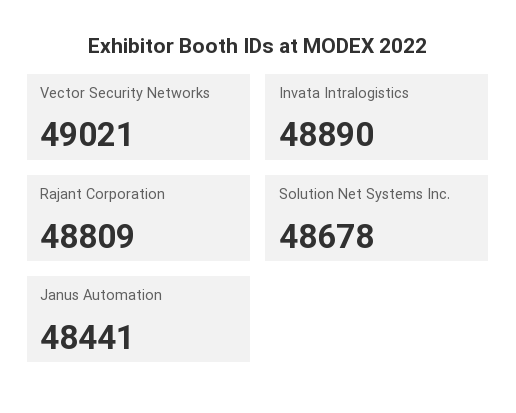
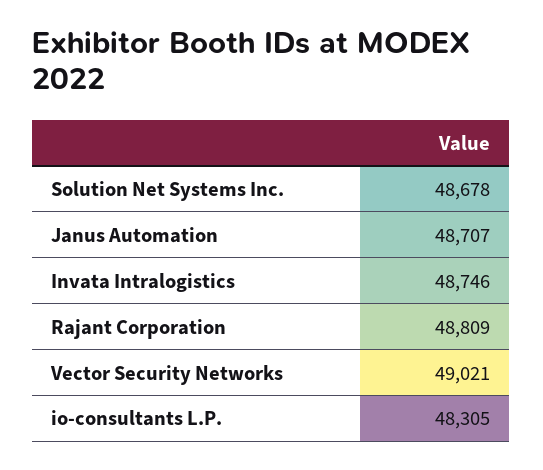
Invata Intralogistics: 48890 -> 48746
Janus Automation: 48441 -> 48707
io-consultants L.P.: none -> 48305

